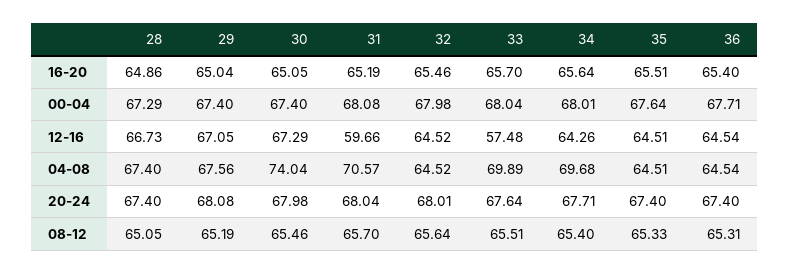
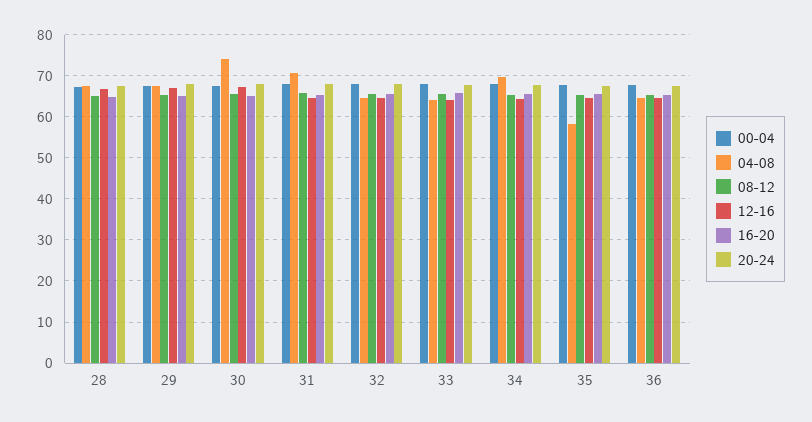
12-16, 31: 59.66 -> 64
12-16, 33: 57.48 -> 64
04-08, 33: 69.89 -> 64
04-08, 35: 64.51 -> 58

